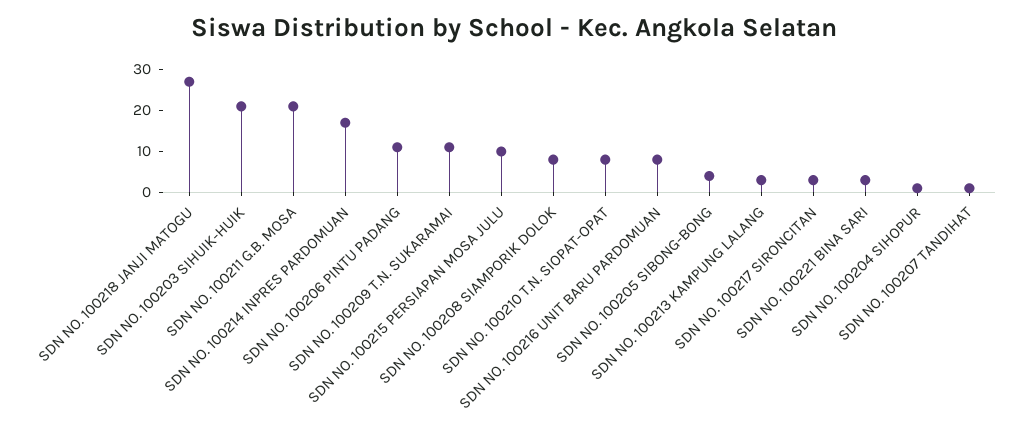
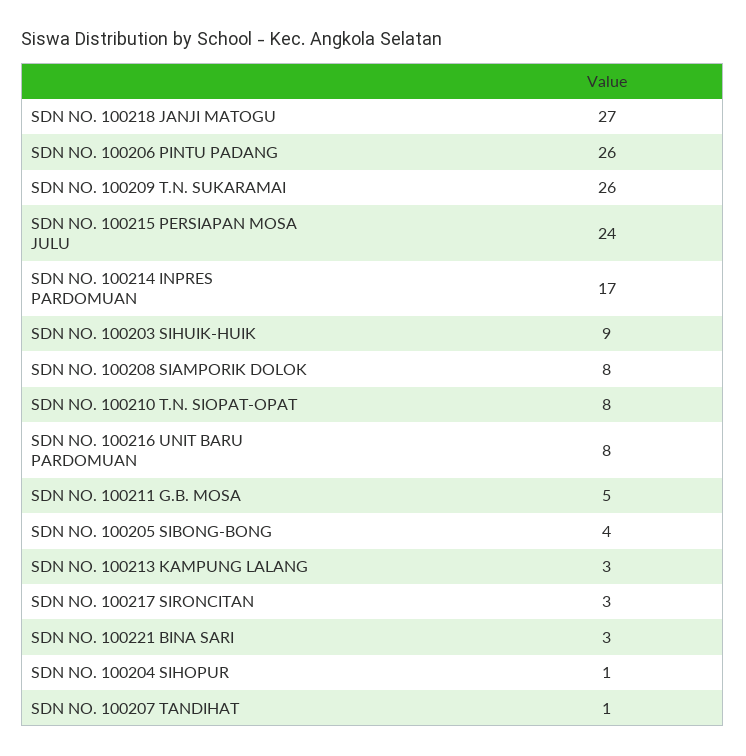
SDN NO. 100203 SIHUIK-HUIK: 20 -> 9
SDN NO. 100211 G.B. MOSA: 20 -> 5
SDN NO. 100206 PINTU PADANG: 10 -> 26
SDN NO. 100209 T.N. SUKARAMAI: 10 -> 26
SDN NO. 100215 PERSIAPAN MOSA JULU: 10 -> 24

